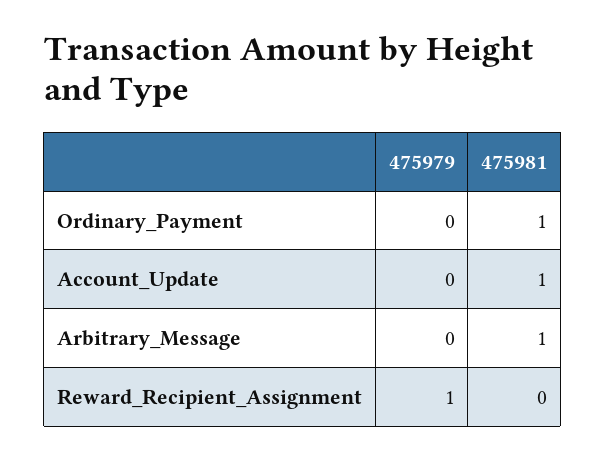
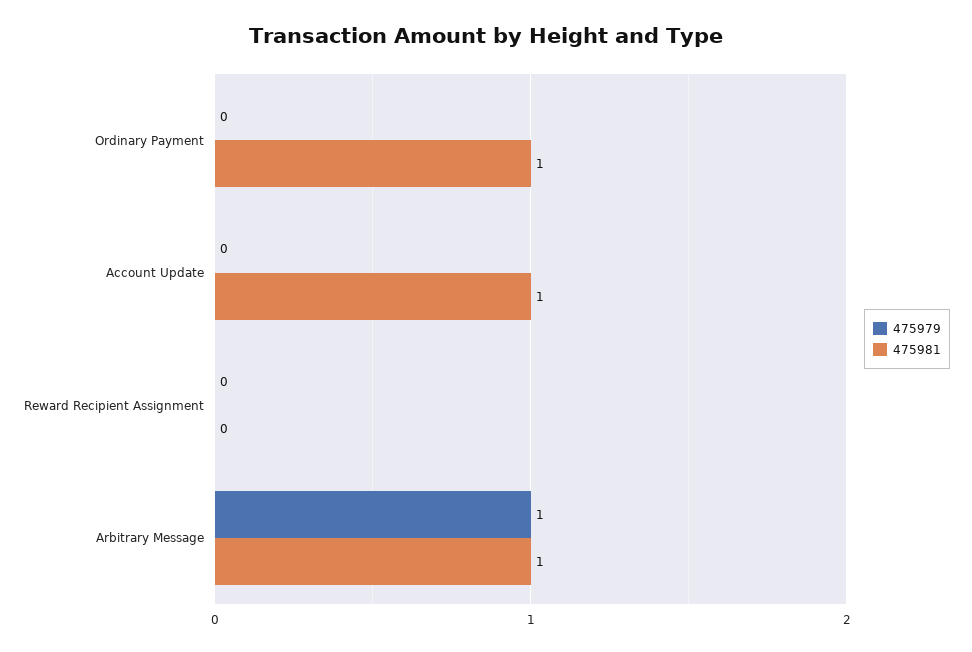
475979, Arbitrary_Message: 0 -> 1
475979, Reward_Recipient_Assignment: 1 -> 0

